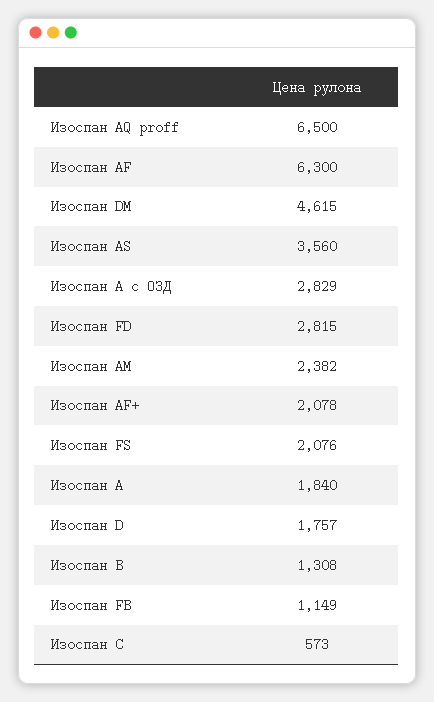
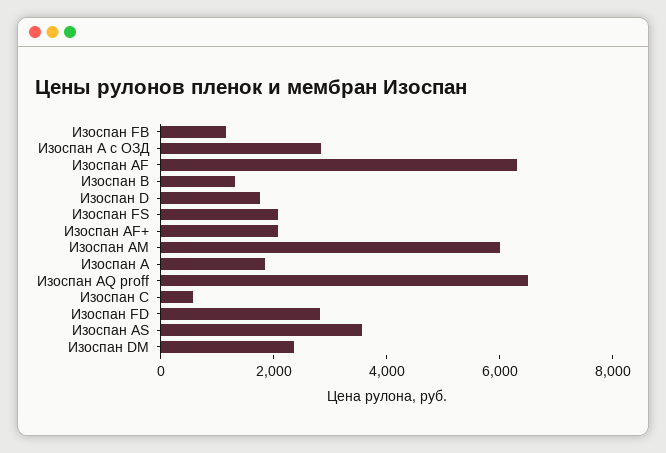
Изоспан DM: 4615 -> 2500
Изоспан AM: 2382 -> 6000

